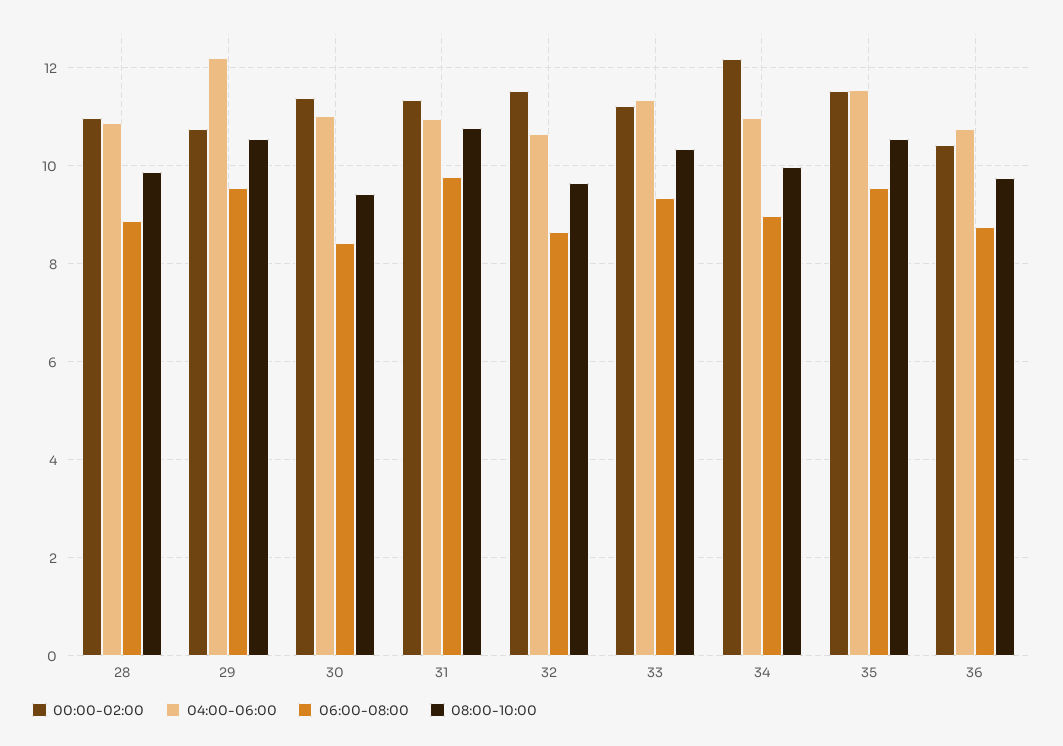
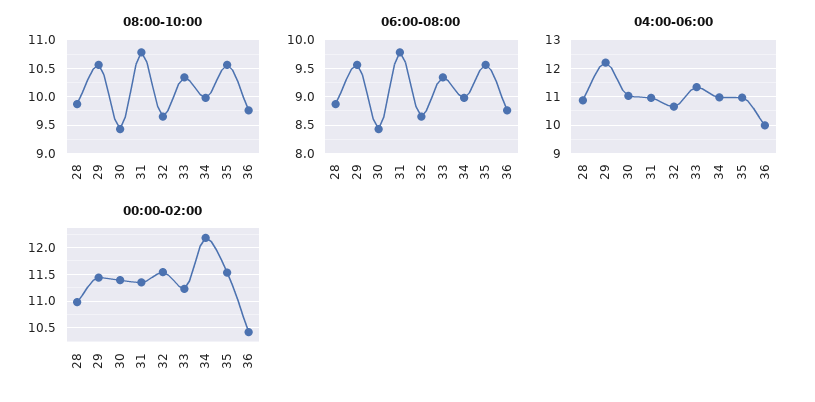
00:00-02:00, 29: 10.8 -> 11.5
04:00-06:00, 35: 11.6 -> 11
04:00-06:00, 36: 10.8 -> 10

